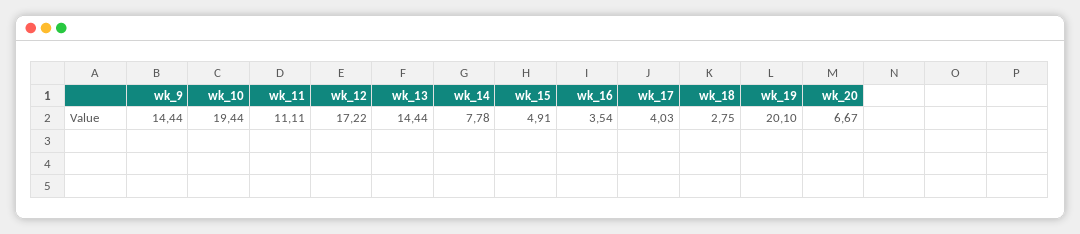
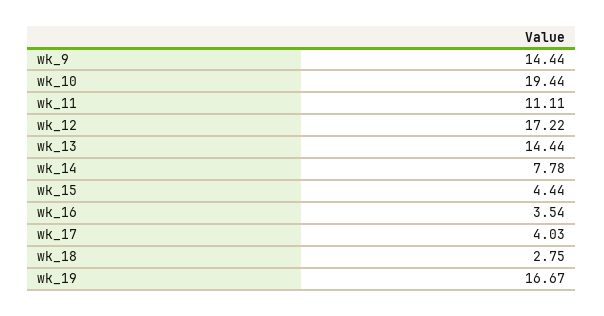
wk_15: 4.91 -> 4.44
wk_19: 20.1 -> 16.67
wk_20: 6.67 -> none

